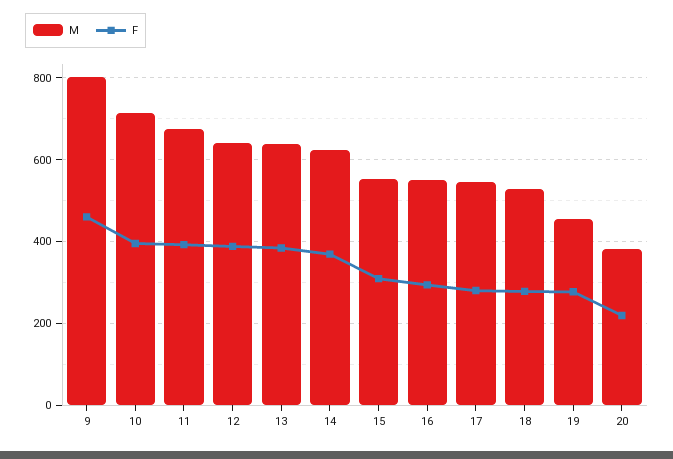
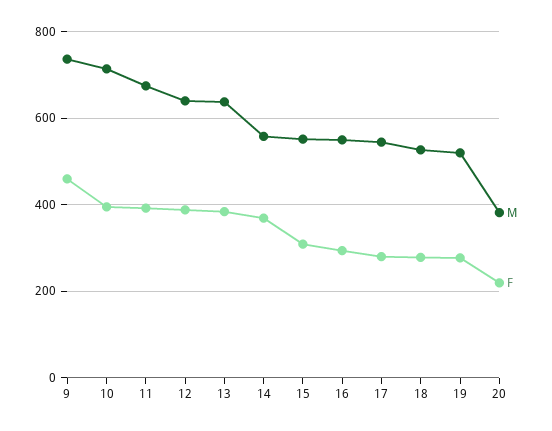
M, 9: 800 -> 740
M, 14: 620 -> 560
M, 19: 460 -> 520

